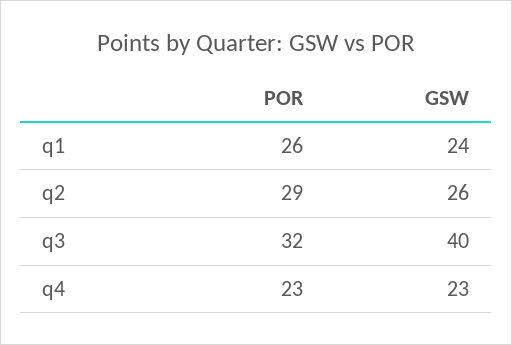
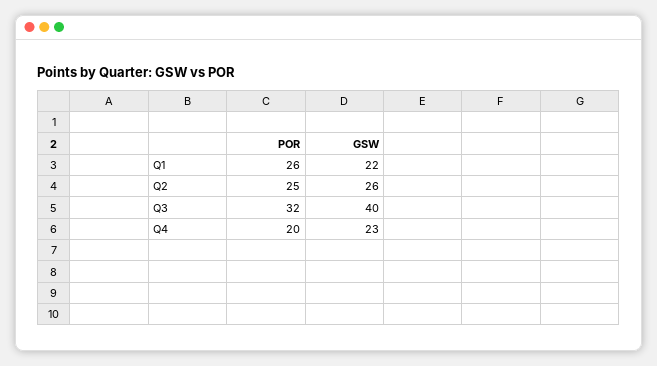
GSW, q1: 24 -> 22
POR, q2: 29 -> 25
POR, q4: 23 -> 20

